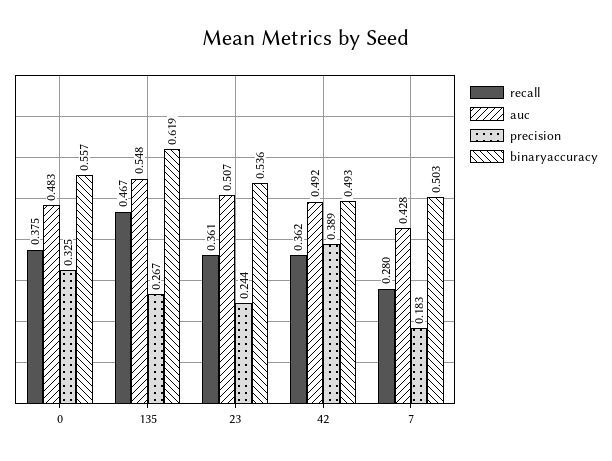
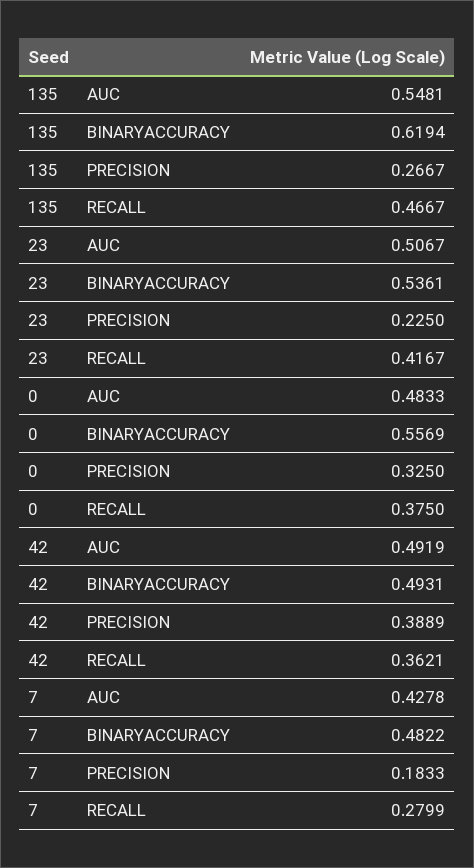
recall, 23: 0.361 -> 0.4167
precision, 23: 0.244 -> 0.225
binaryaccuracy, 7: 0.503 -> 0.4822

